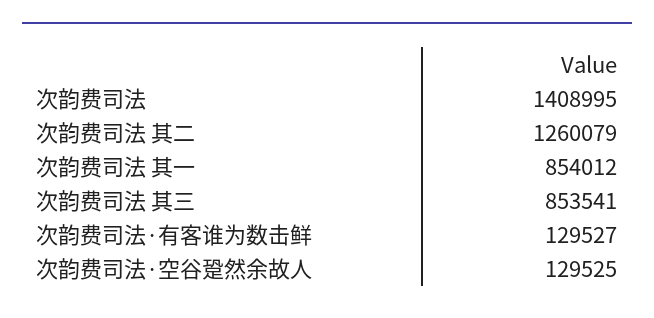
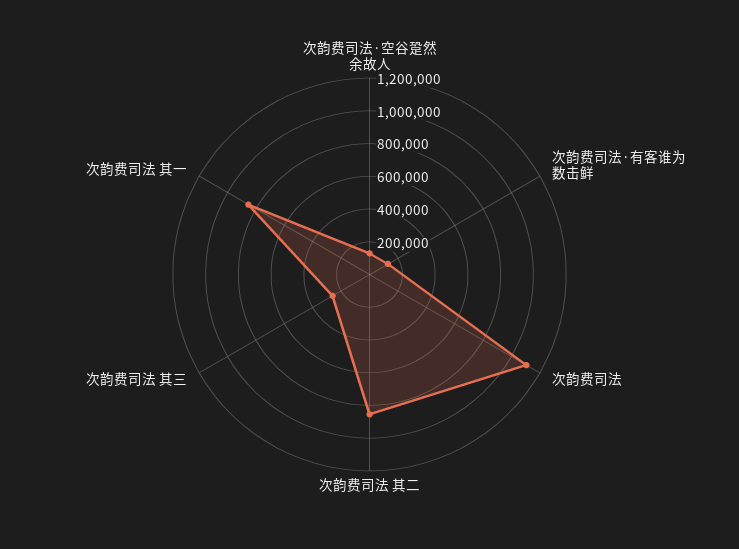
次韵费司法: 1408995 -> 1100000
次韵费司法 其二: 1260079 -> 850000
次韵费司法 其三: 853541 -> 250000

